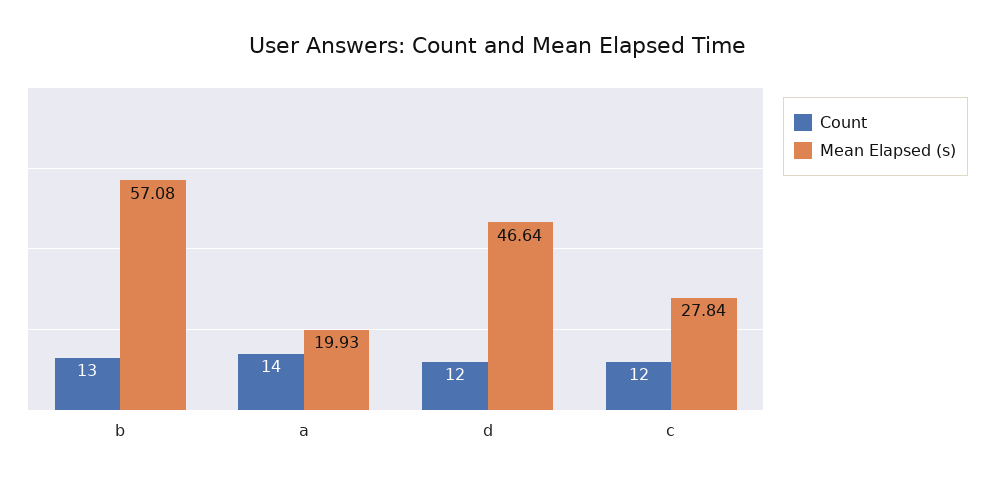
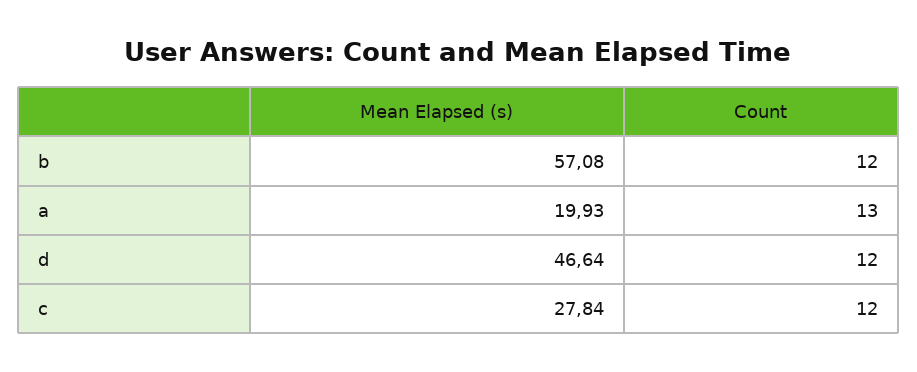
Count, b: 13 -> 12
Count, a: 14 -> 13

